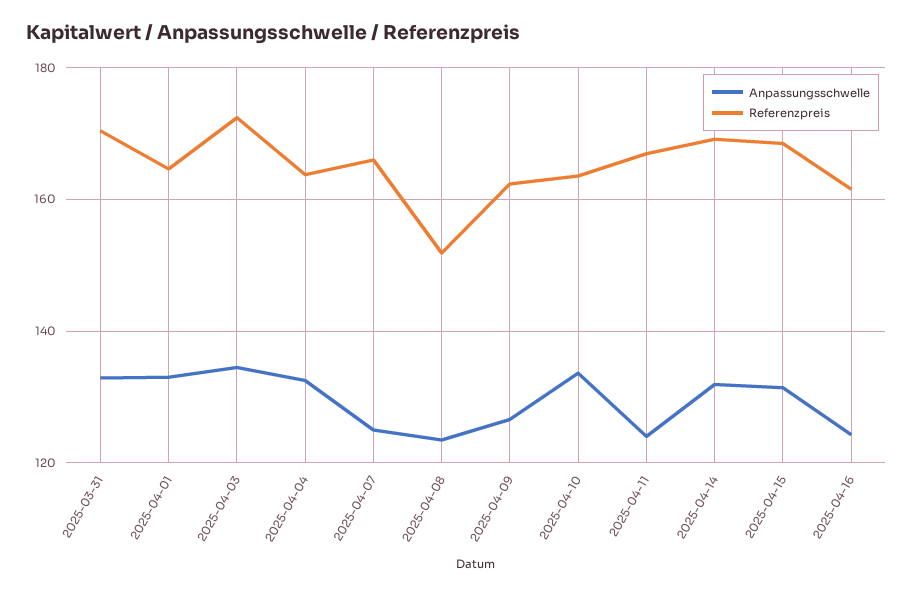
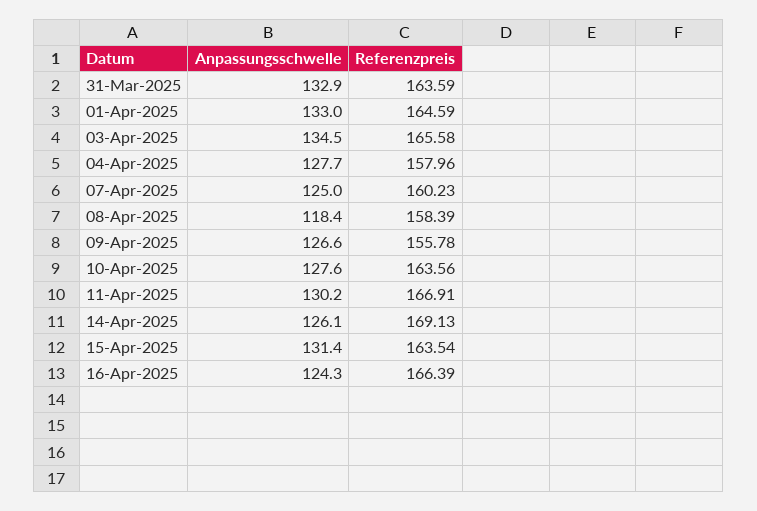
Referenzpreis, 2025-03-31: 170 -> 163.59
Referenzpreis, 2025-04-03: 172 -> 165.58
Anpassungsschwelle, 2025-04-04: 132 -> 127.7
Referenzpreis, 2025-04-04: 164 -> 157.96
Referenzpreis, 2025-04-07: 166 -> 160.23
Anpassungsschwelle, 2025-04-08: 124 -> 118.4
Referenzpreis, 2025-04-08: 152 -> 158.39
Referenzpreis, 2025-04-09: 162 -> 155.78
Anpassungsschwelle, 2025-04-10: 134 -> 127.6
Anpassungsschwelle, 2025-04-11: 124 -> 130.2
Anpassungsschwelle, 2025-04-14: 132 -> 126.1
Referenzpreis, 2025-04-15: 168 -> 163.54
Referenzpreis, 2025-04-16: 162 -> 166.39

